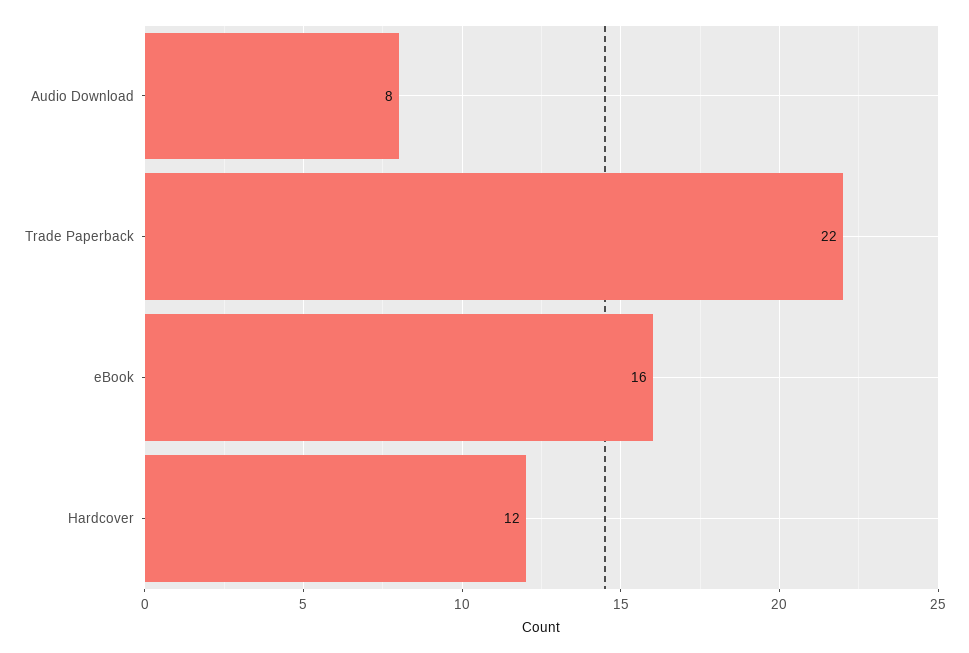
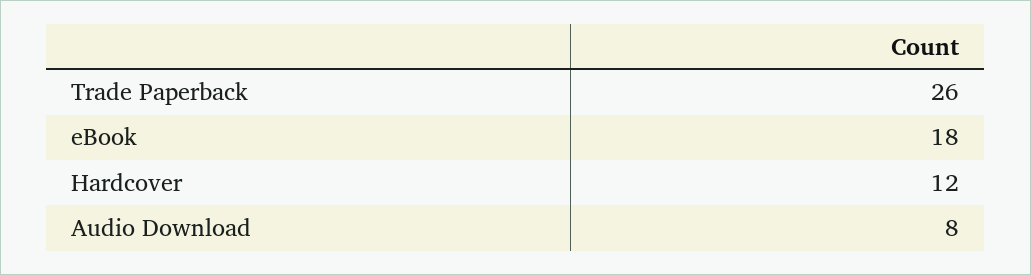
Trade Paperback: 22 -> 26
eBook: 16 -> 18

